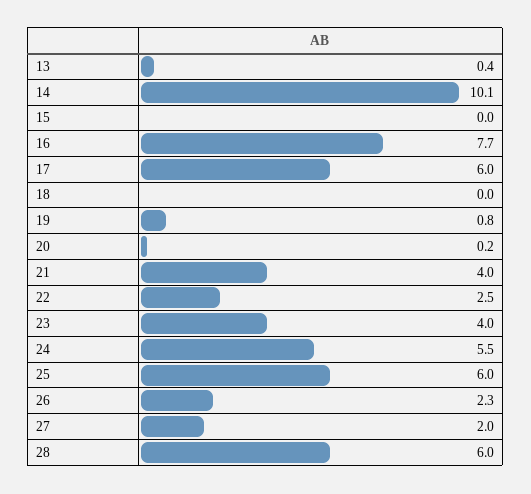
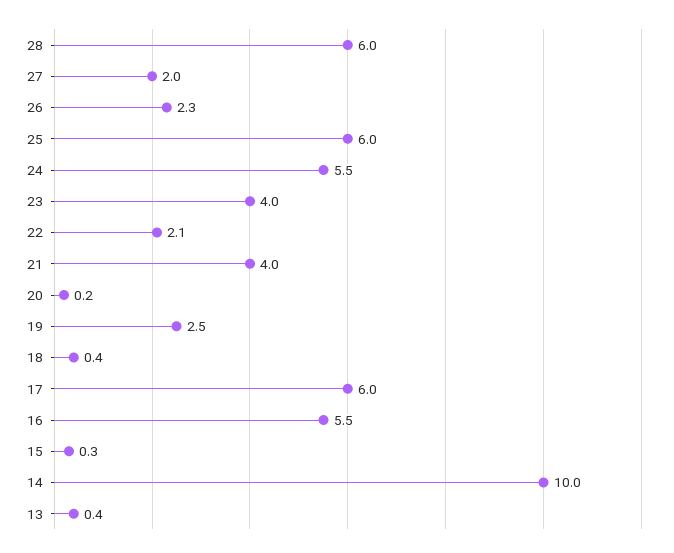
14: 10.1 -> 10
15: 0 -> 0.3
16: 7.7 -> 5.5
18: 0 -> 0.4
19: 0.8 -> 2.5
22: 2.5 -> 2.1

